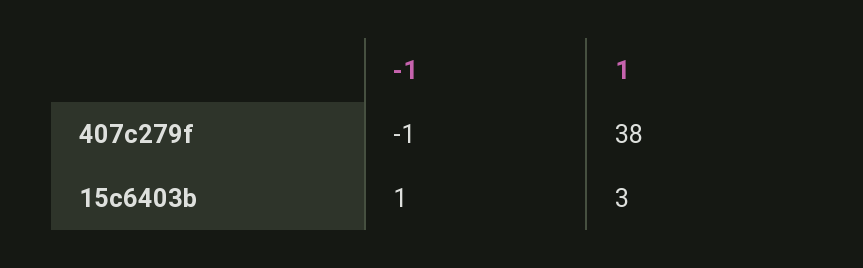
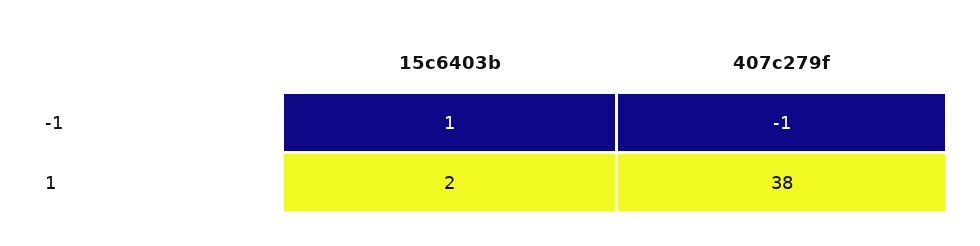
1, 15c6403b: 3 -> 2

